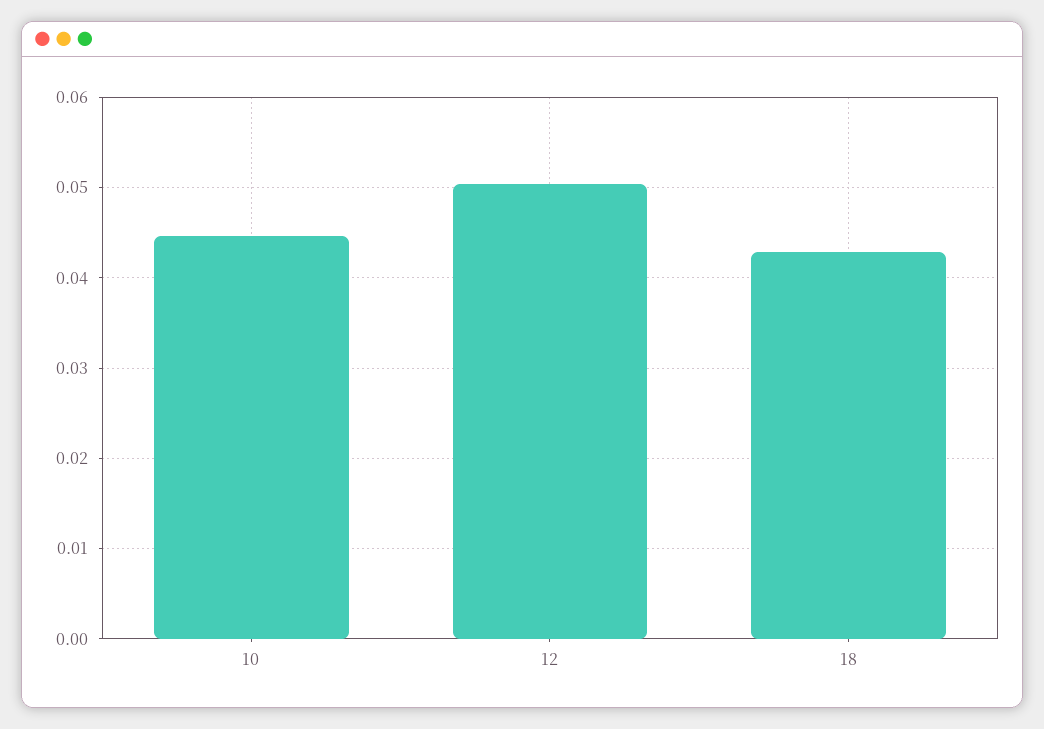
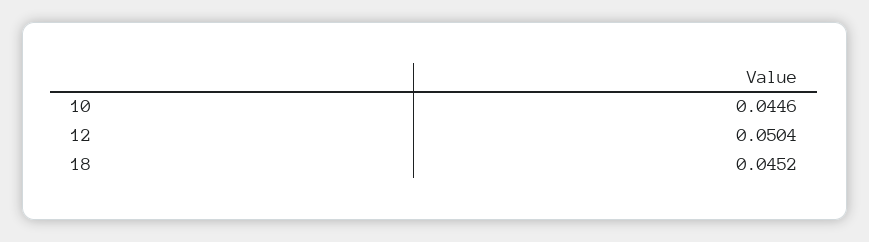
18: 0.043 -> 0.0452

